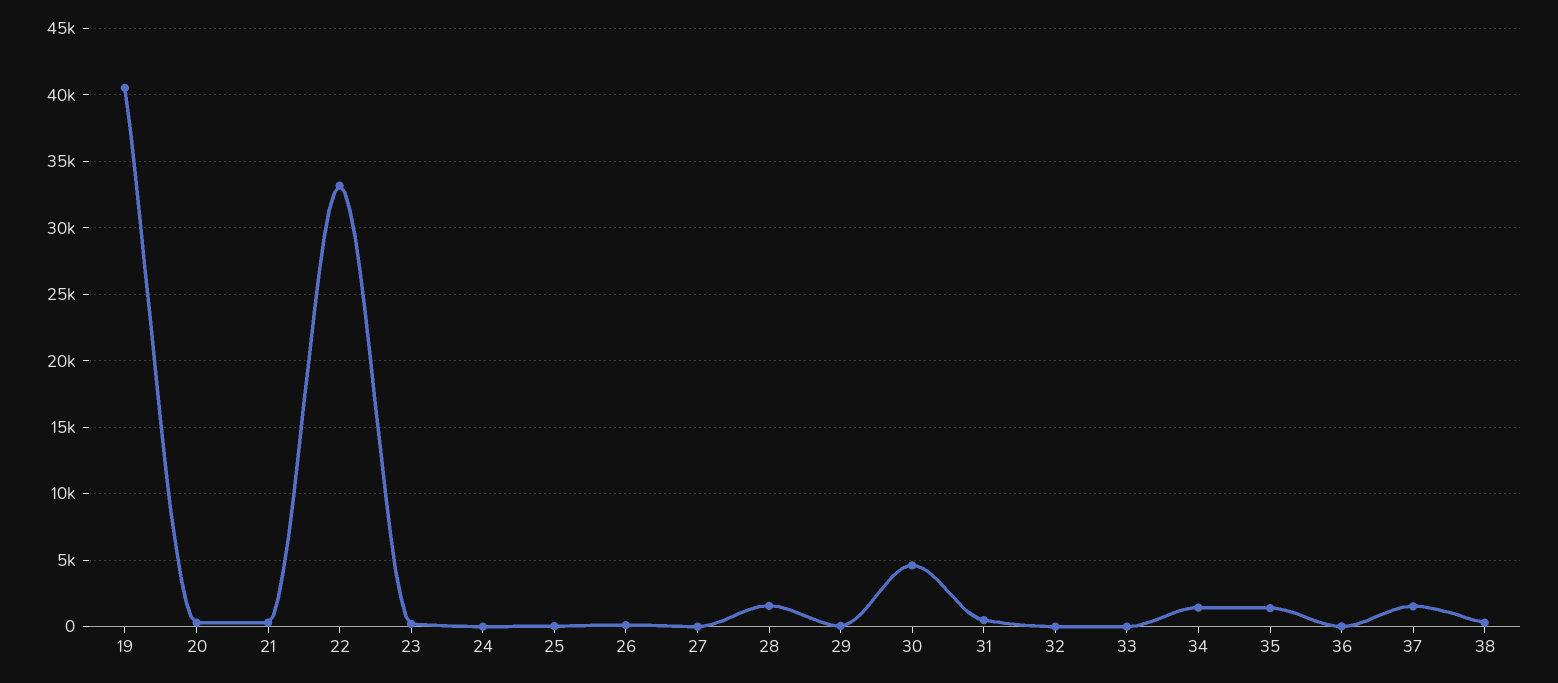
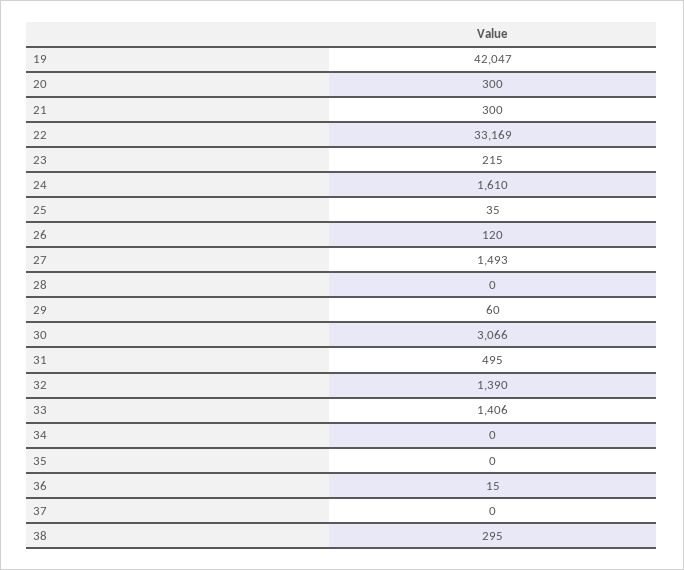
19: 40500 -> 42047
24: 0 -> 1610
27: 0 -> 1493
28: 1500 -> 0
30: 4500 -> 3066
32: 0 -> 1390
33: 0 -> 1406
34: 1500 -> 0
35: 1500 -> 0
37: 1500 -> 0

